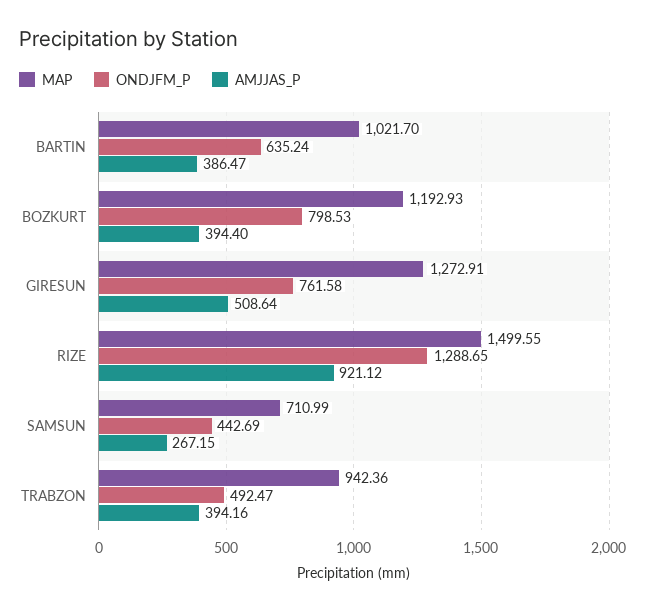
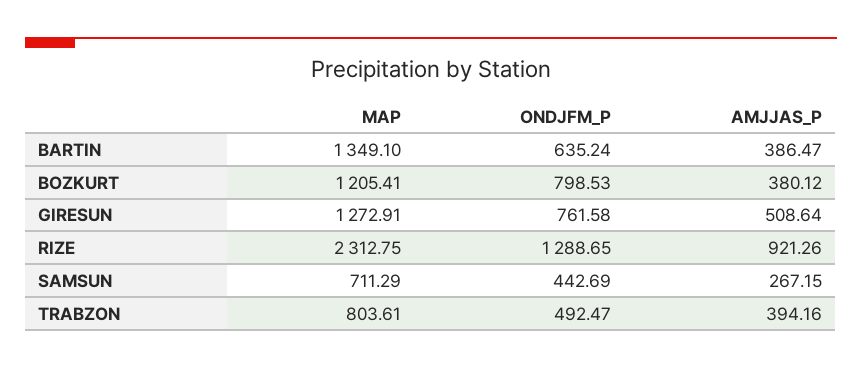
MAP, BARTIN: 1021.7 -> 1349.1
MAP, BOZKURT: 1192.93 -> 1205.41
AMJJAS_P, BOZKURT: 394.4 -> 380.12
MAP, RIZE: 1499.55 -> 2312.75
AMJJAS_P, RIZE: 921.12 -> 921.26
MAP, SAMSUN: 710.99 -> 711.29
MAP, TRABZON: 942.36 -> 803.61

